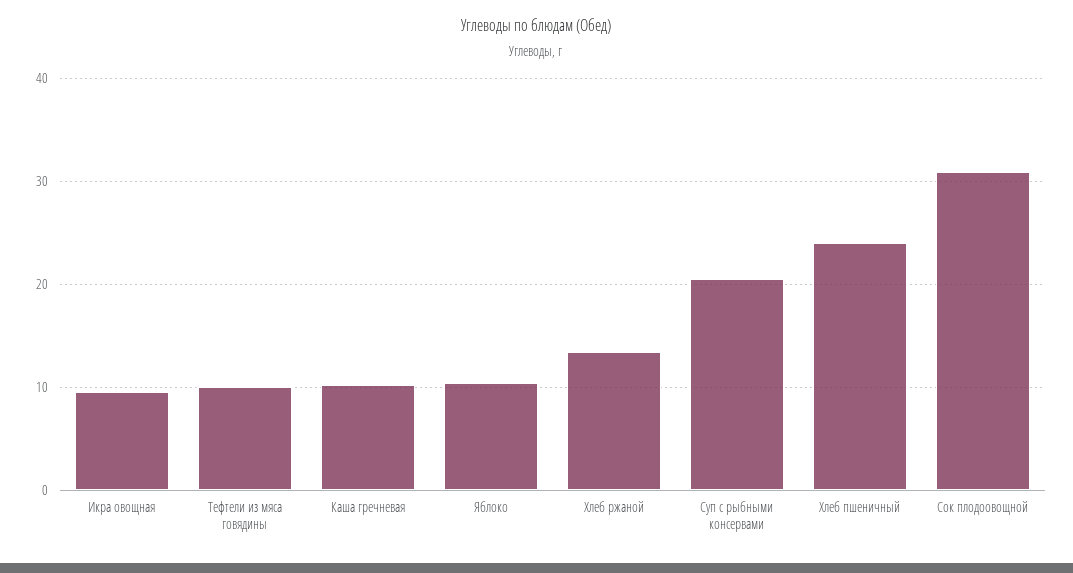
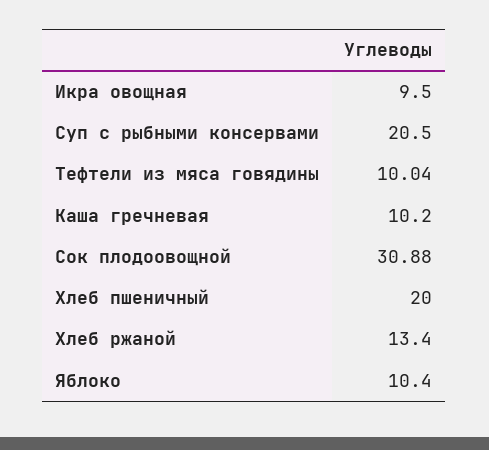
Хлеб пшеничный: 24 -> 20

